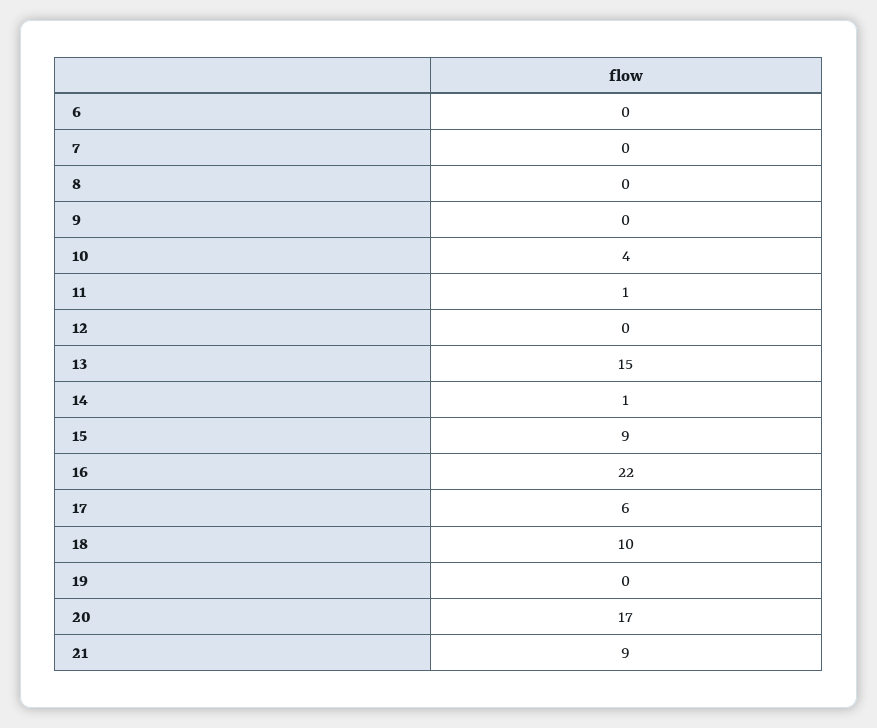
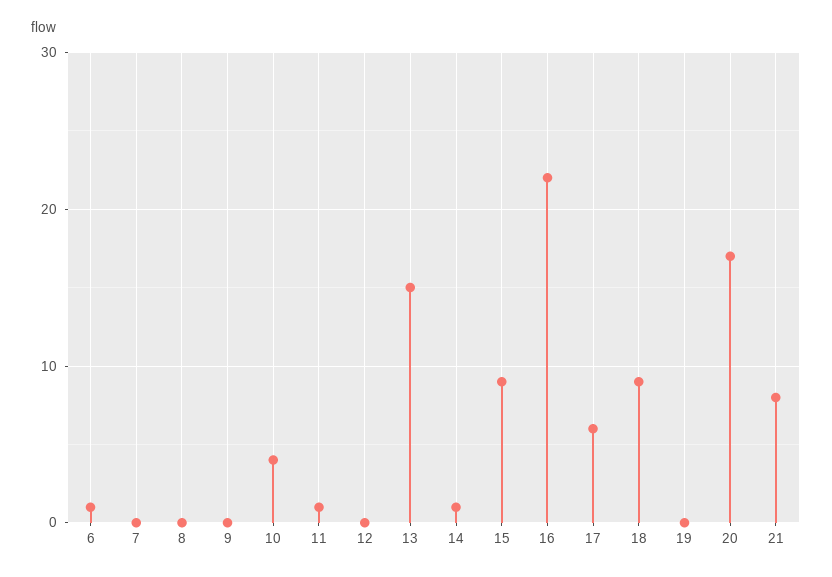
6: 0 -> 1
18: 10 -> 9
21: 9 -> 8

